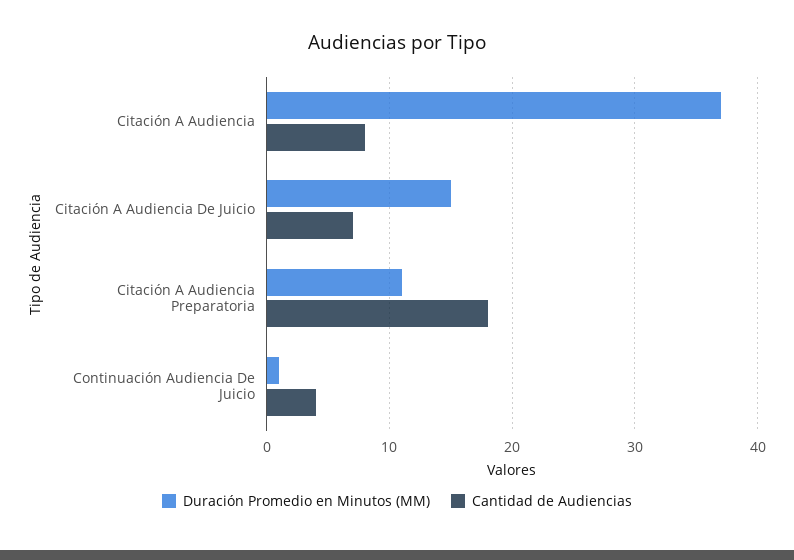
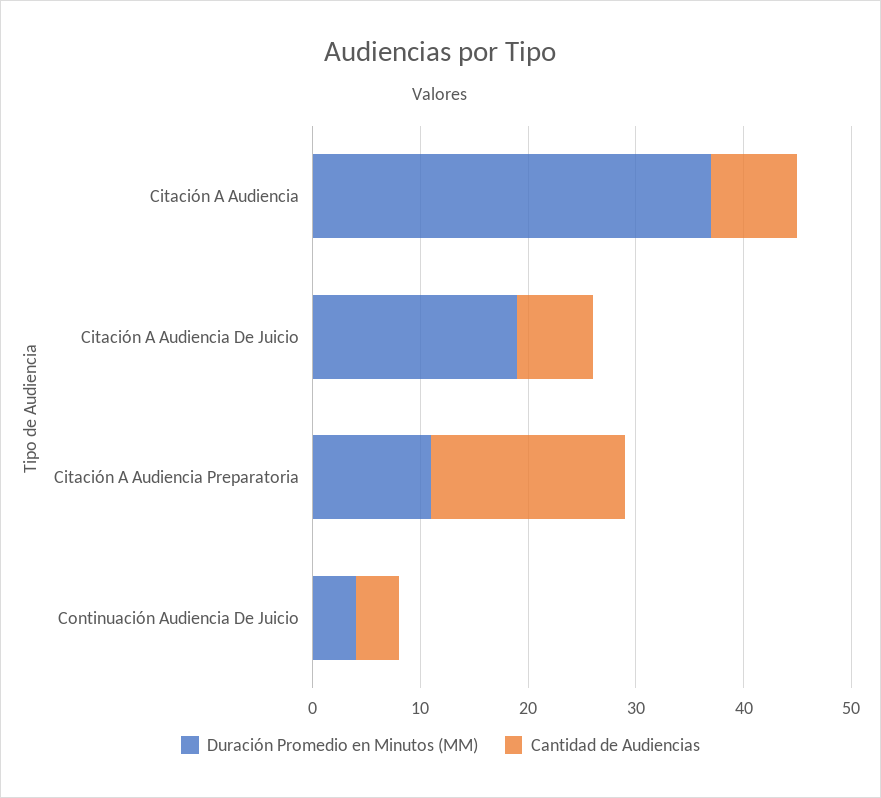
Duración Promedio en Minutos (MM), Citación A Audiencia De Juicio: 15 -> 19
Duración Promedio en Minutos (MM), Continuación Audiencia De Juicio: 1 -> 4

